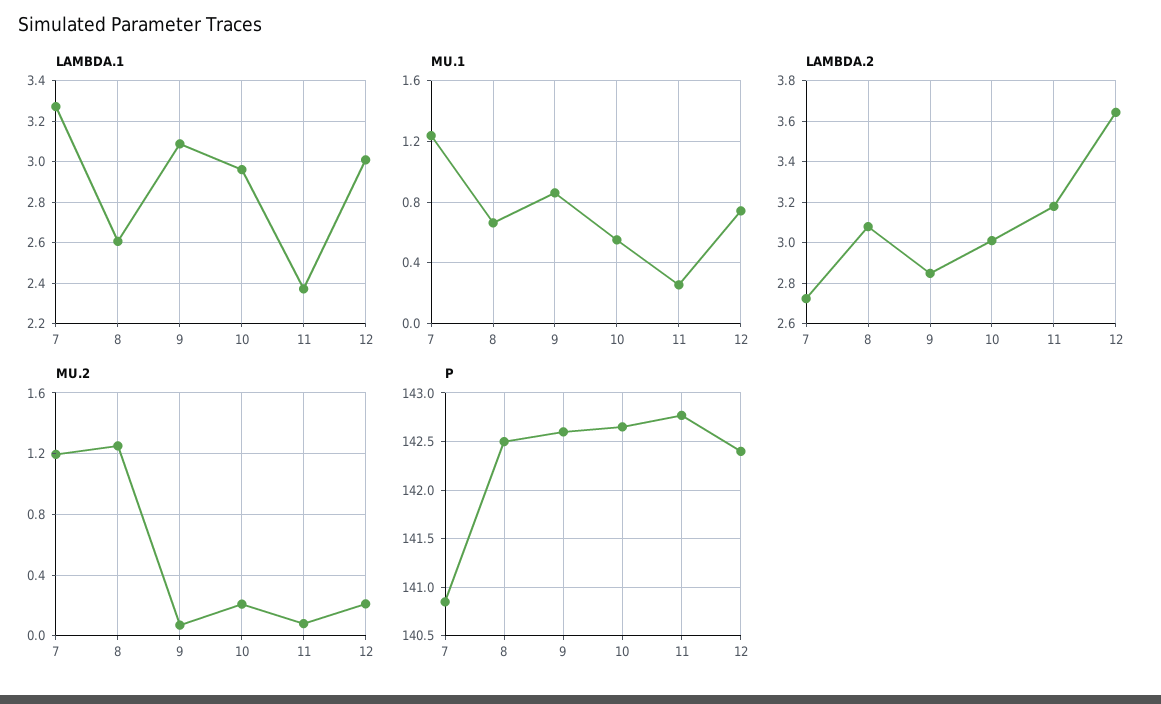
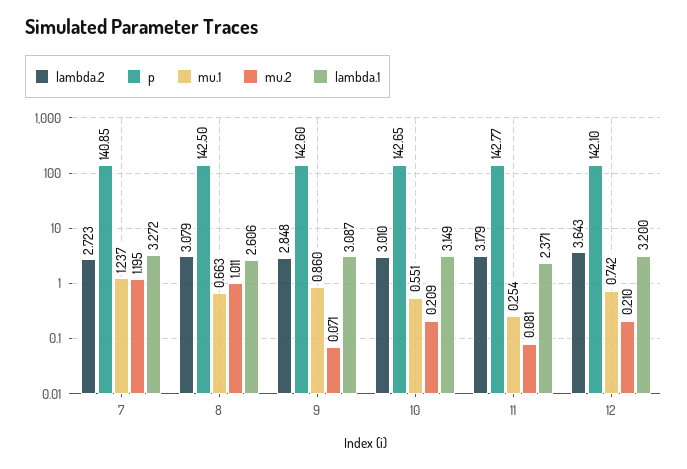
LAMBDA.1, 10: 2.95 -> 3.149
LAMBDA.1, 12: 3 -> 3.2
MU.2, 8: 1.25 -> 1.011
P, 12: 142.4 -> 142.1

